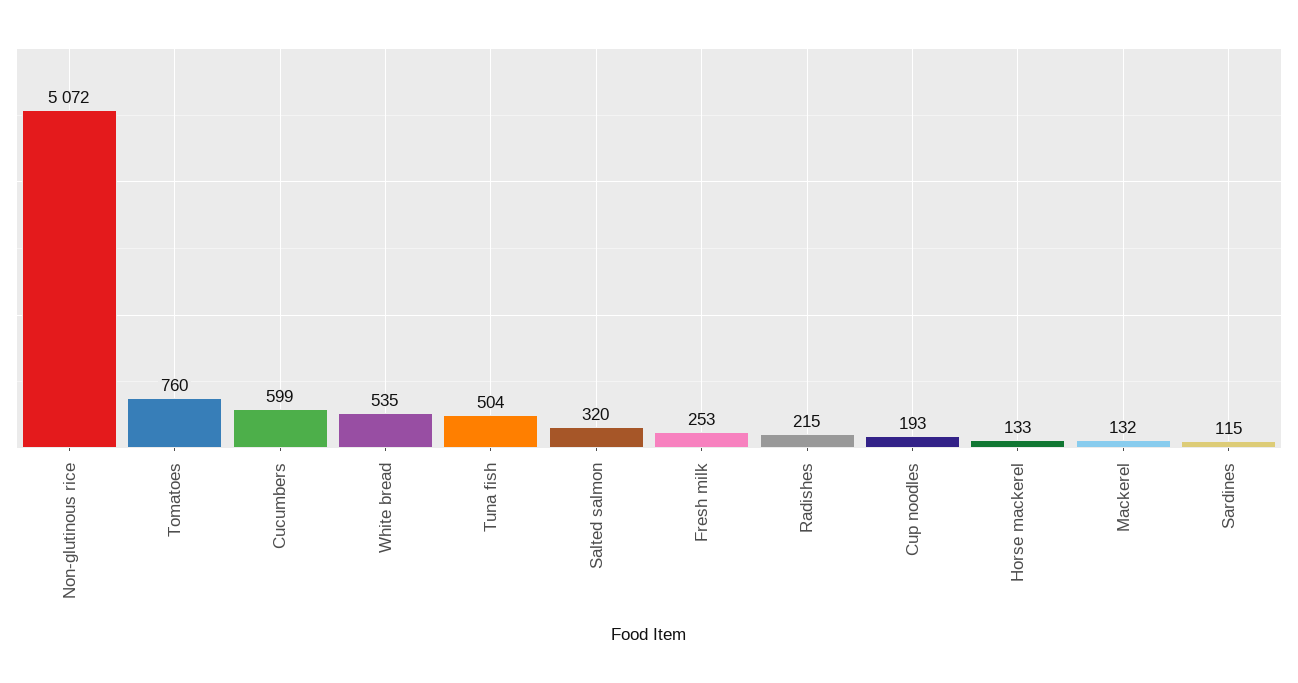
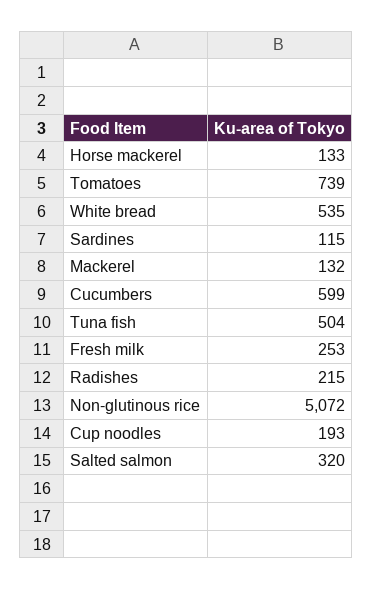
Tomatoes: 760 -> 739

